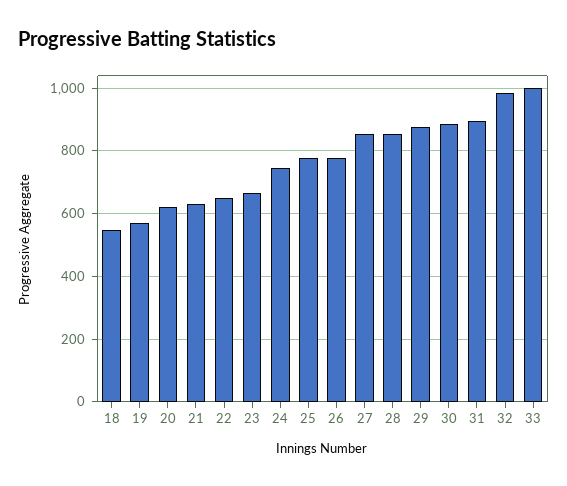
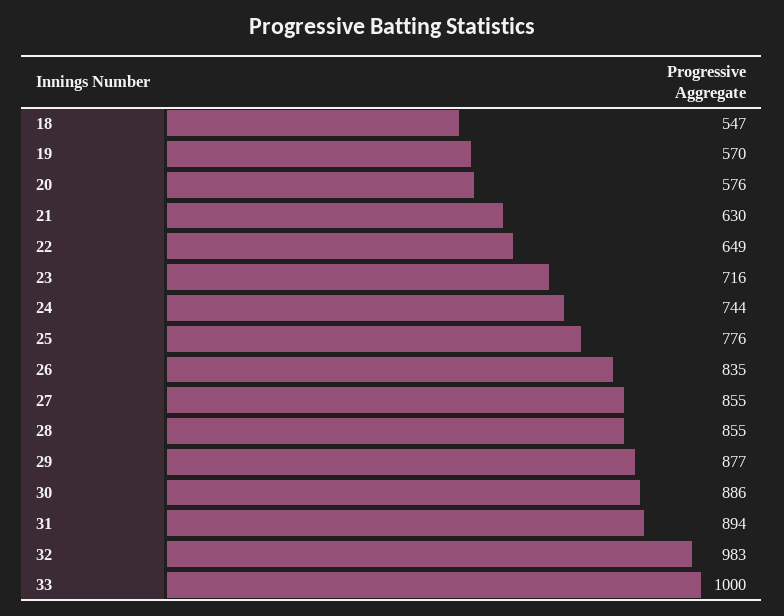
20: 620 -> 576
23: 660 -> 716
26: 780 -> 835

